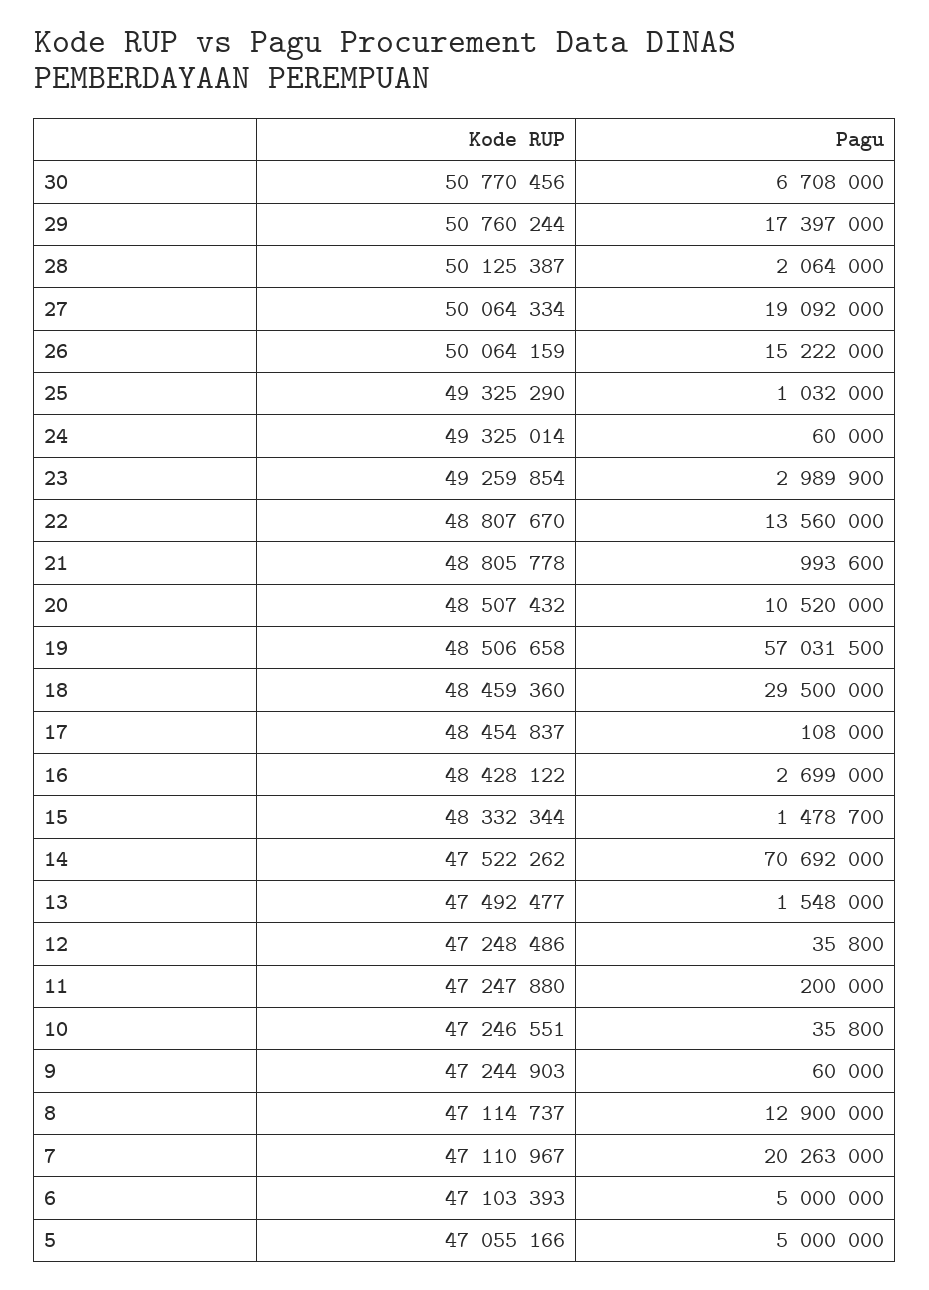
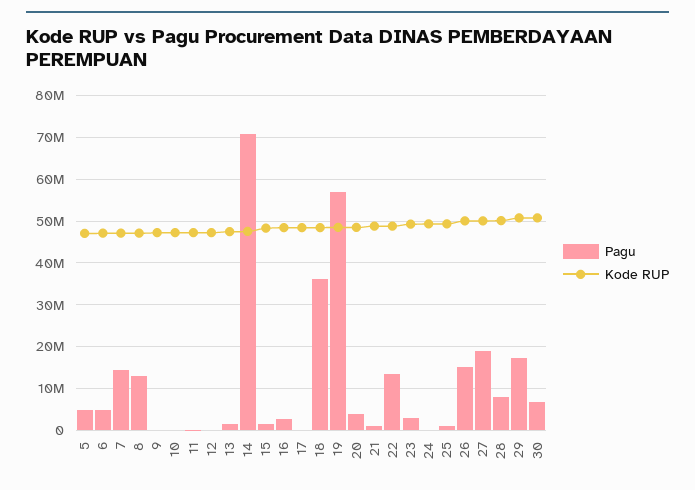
Pagu, 28: 2064000 -> 8000000
Pagu, 20: 10520000 -> 4000000
Pagu, 18: 29500000 -> 36000000
Pagu, 7: 20263000 -> 14000000

